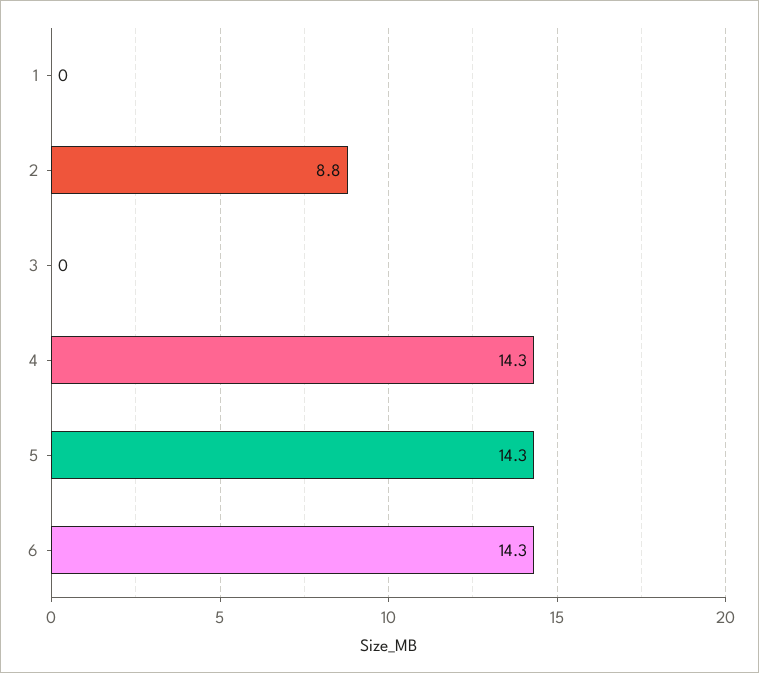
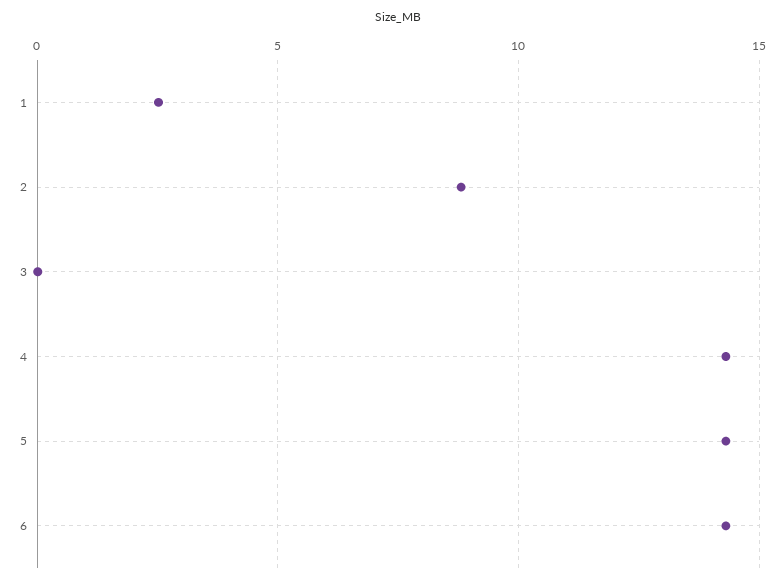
1: 0 -> 2.5

